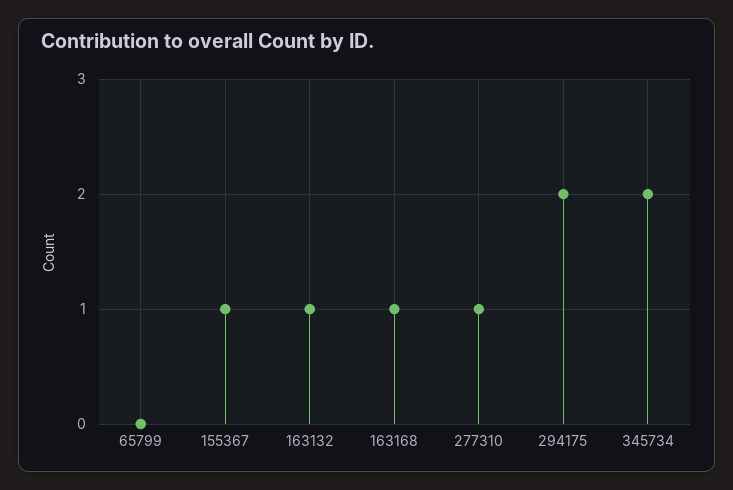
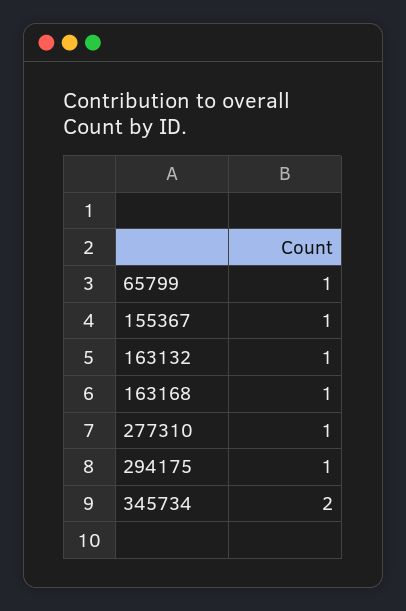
65799: 0 -> 1
294175: 2 -> 1

